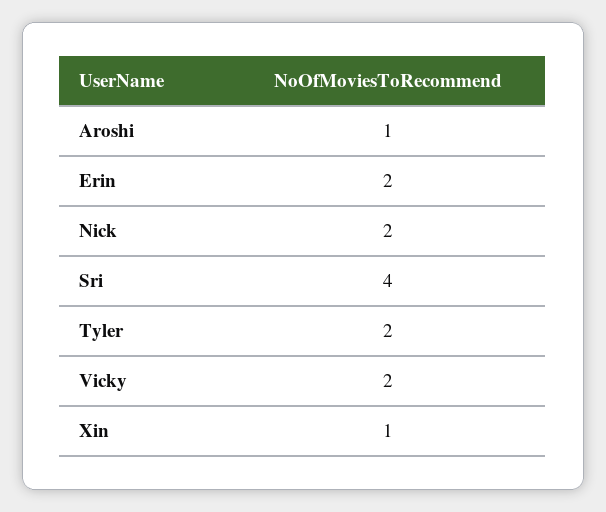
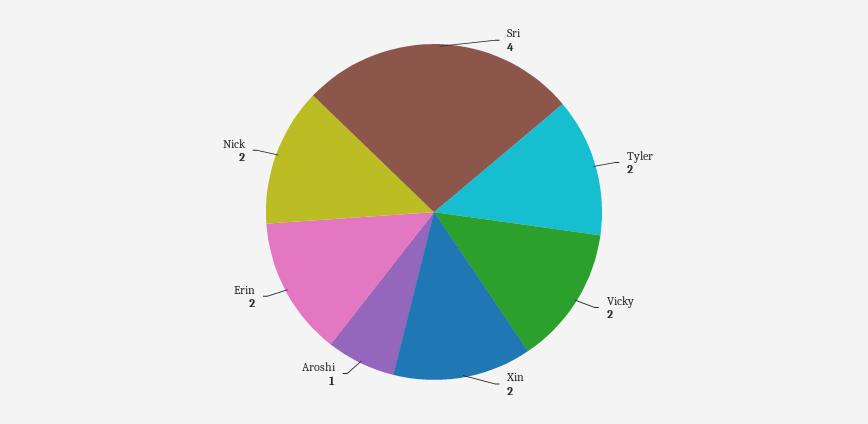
Xin: 1 -> 2

